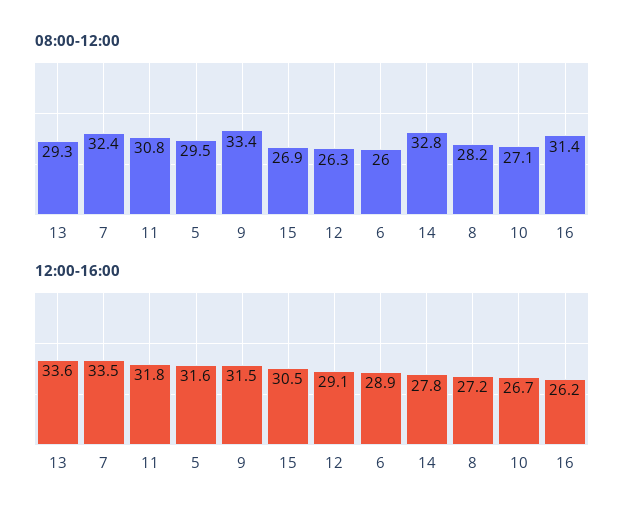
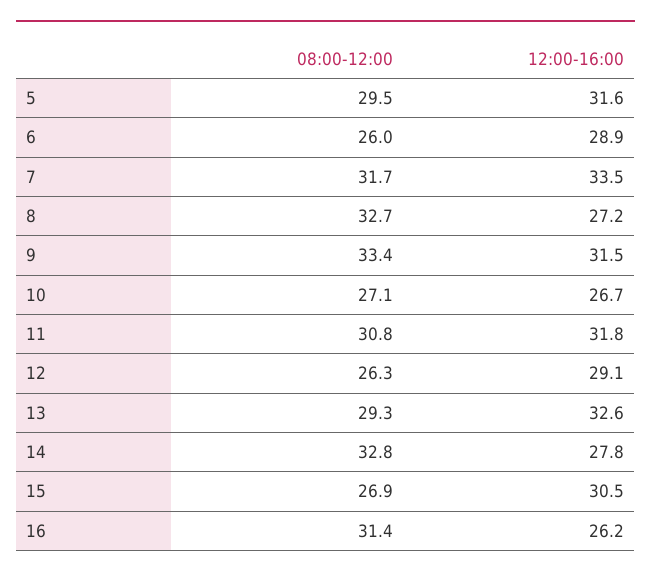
08:00-12:00, 7: 32.4 -> 31.7
08:00-12:00, 8: 28.2 -> 32.7
12:00-16:00, 13: 33.6 -> 32.6

